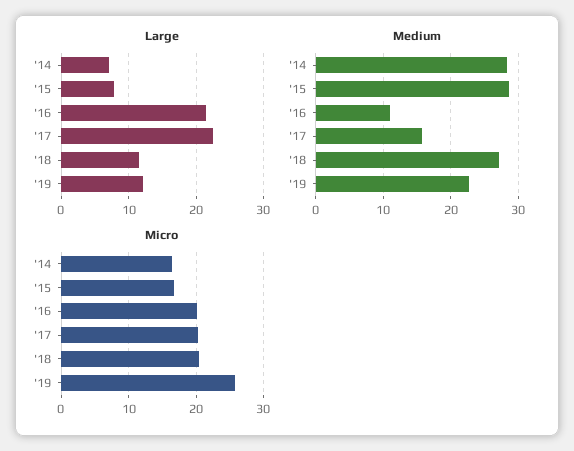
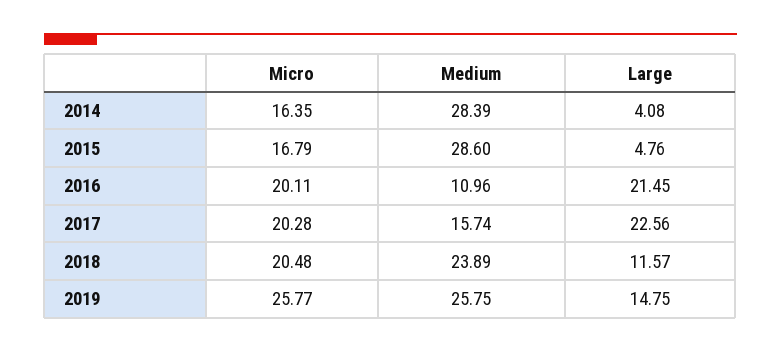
Large, '14: 7 -> 4.08
Large, '15: 8 -> 4.76
Large, '19: 12 -> 14.75
Medium, '18: 27 -> 23.89
Medium, '19: 23 -> 25.75

